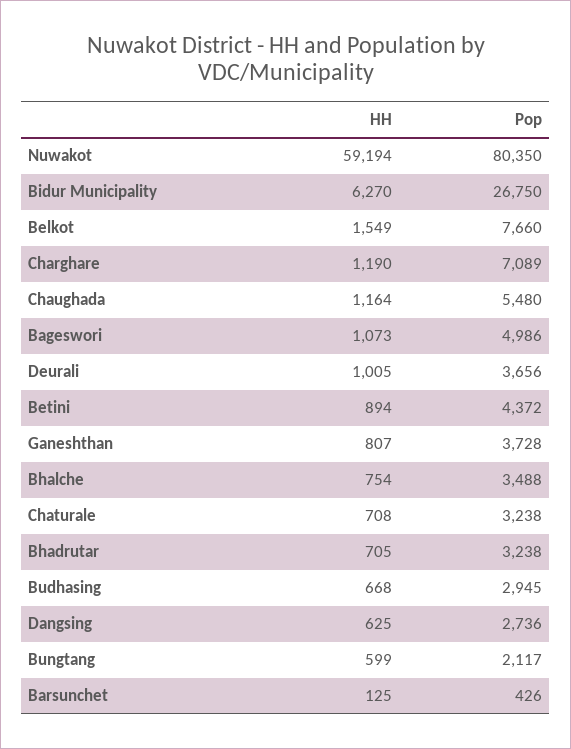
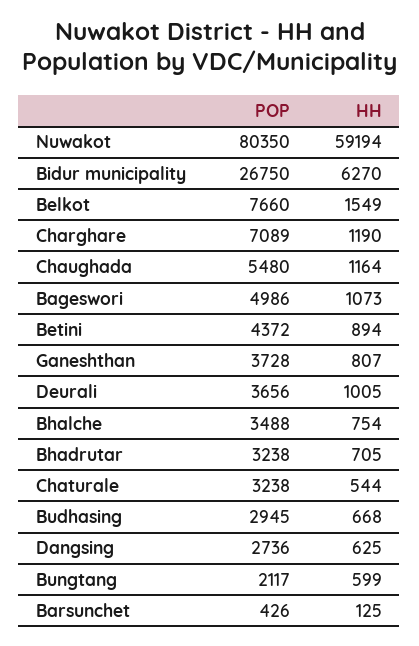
HH, Chaturale: 708 -> 544

